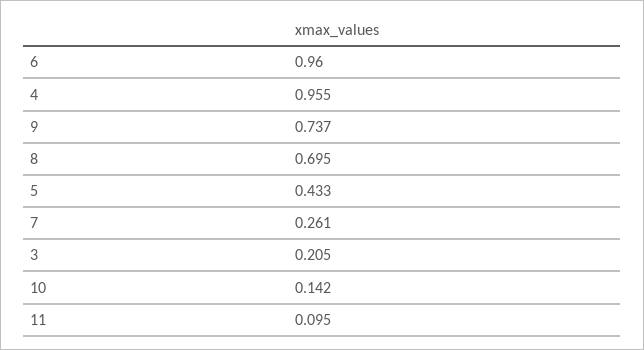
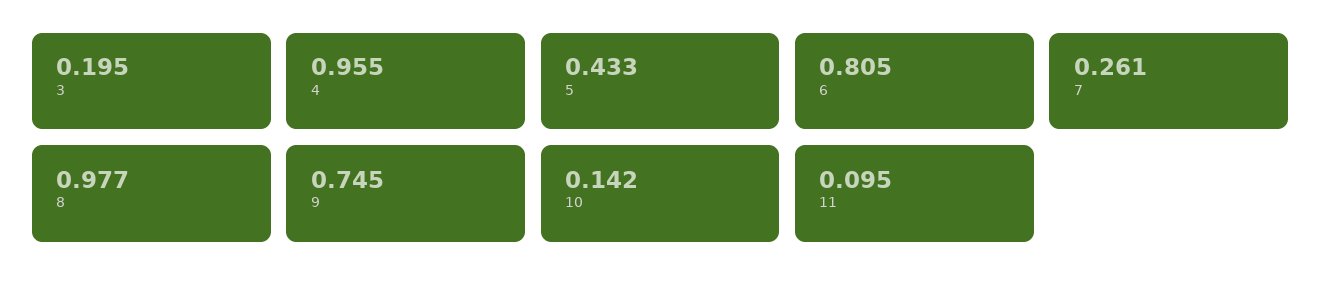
6: 0.96 -> 0.805
9: 0.737 -> 0.745
8: 0.695 -> 0.977
3: 0.205 -> 0.195

